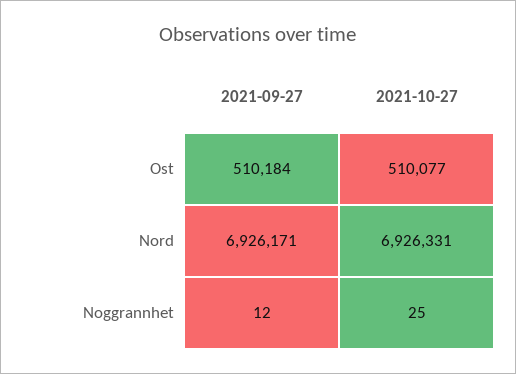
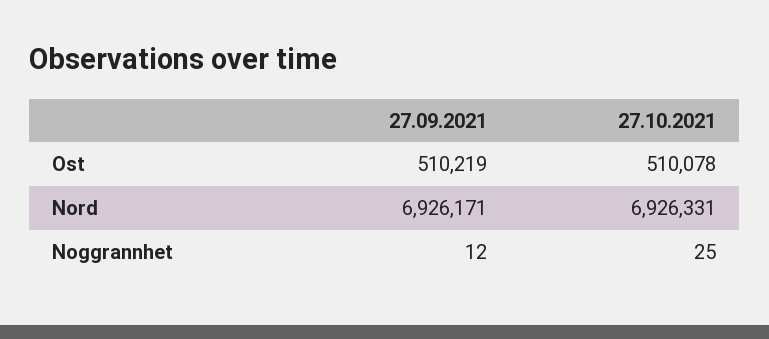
2021-09-27, Ost: 510184 -> 510219
2021-10-27, Ost: 510077 -> 510078

